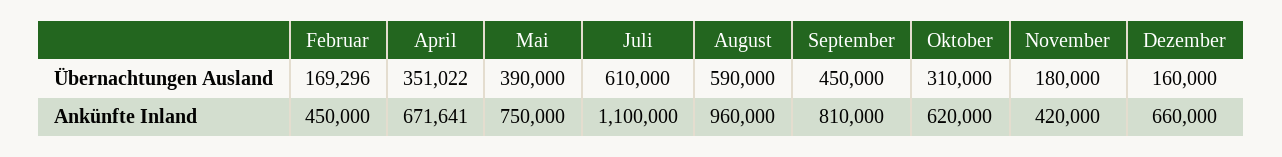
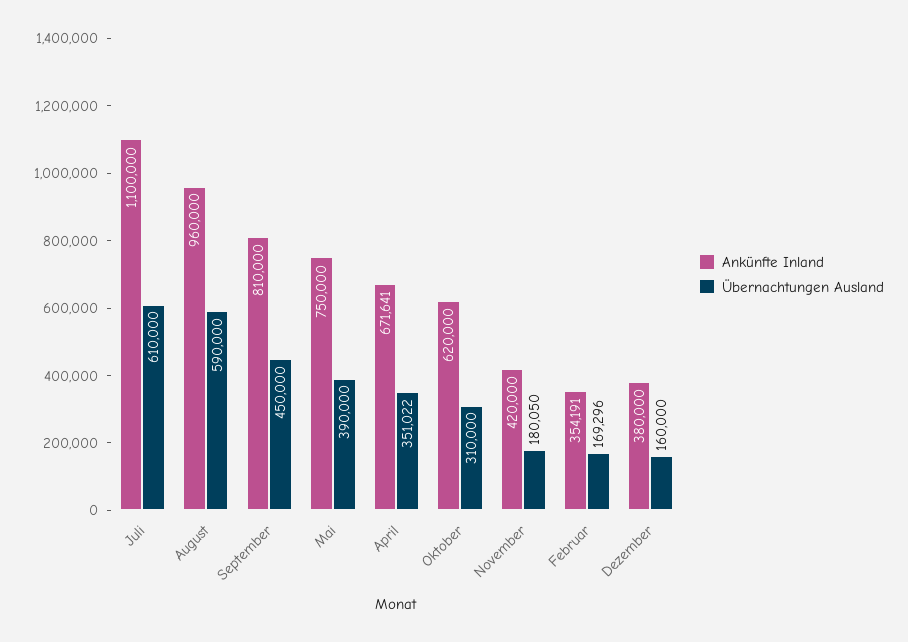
Übernachtungen Ausland, November: 180000 -> 180050
Ankünfte Inland, Februar: 450000 -> 354191
Ankünfte Inland, Dezember: 660000 -> 380000

